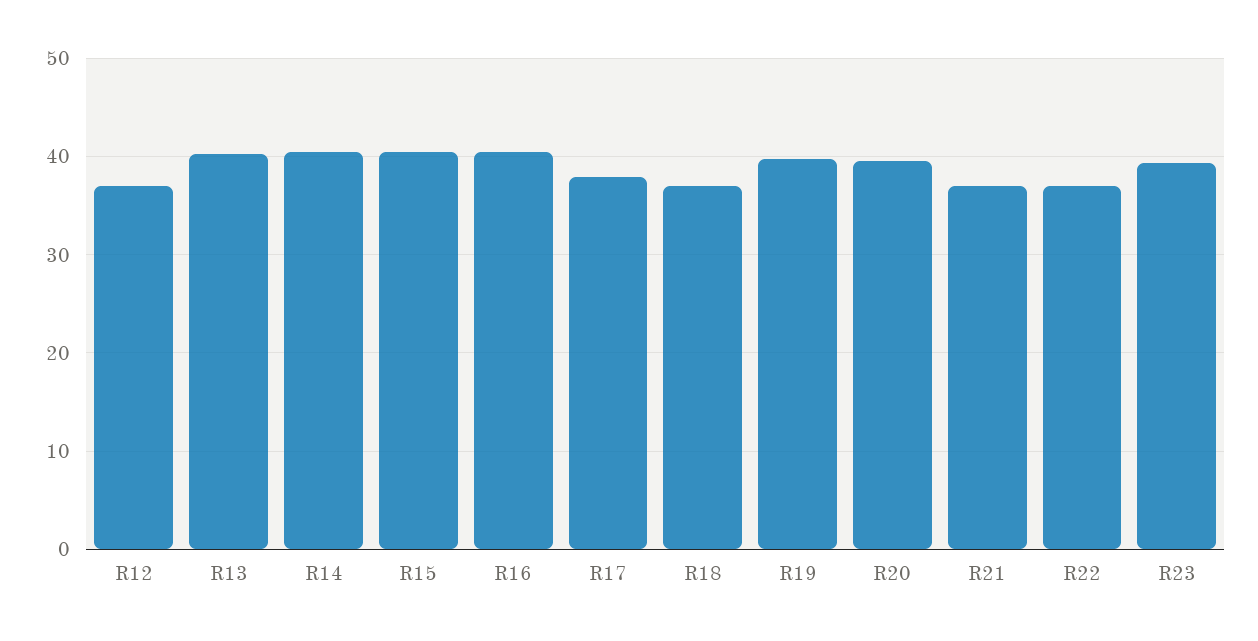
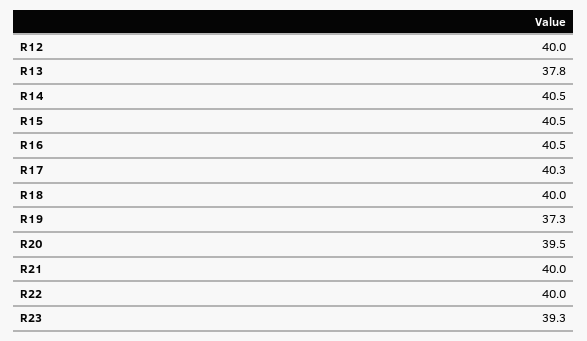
R12: 37 -> 40
R13: 40 -> 37.8
R17: 38 -> 40.3
R18: 37 -> 40
R19: 40 -> 37.3
R21: 37 -> 40
R22: 37 -> 40

